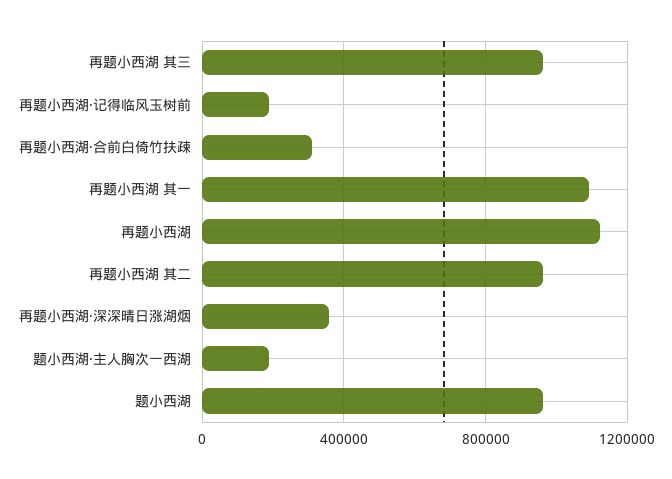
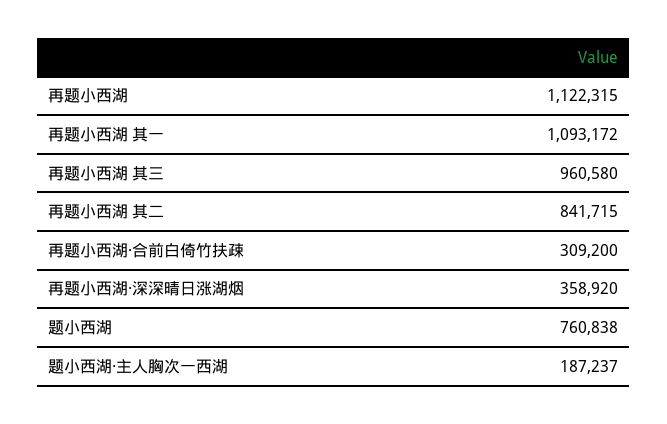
再题小西湖·记得临风玉树前: 200000 -> none
再题小西湖 其二: 950000 -> 841715
题小西湖: 950000 -> 760838

